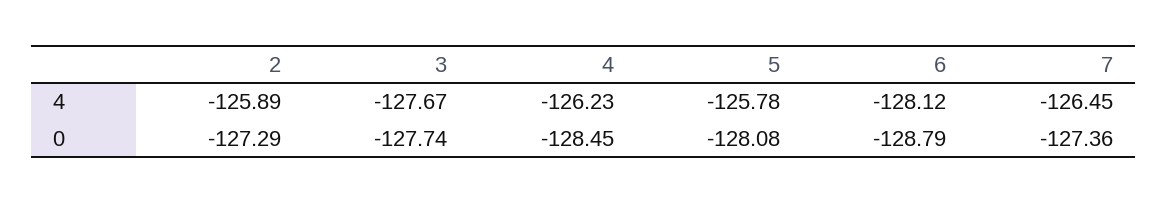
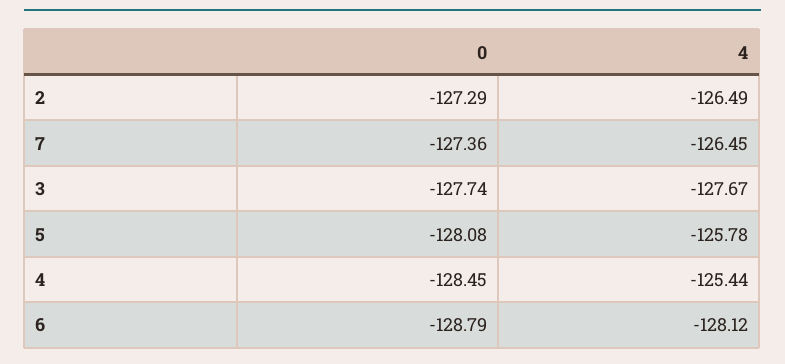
2, 4: -125.89 -> -126.49
4, 4: -126.23 -> -125.44

